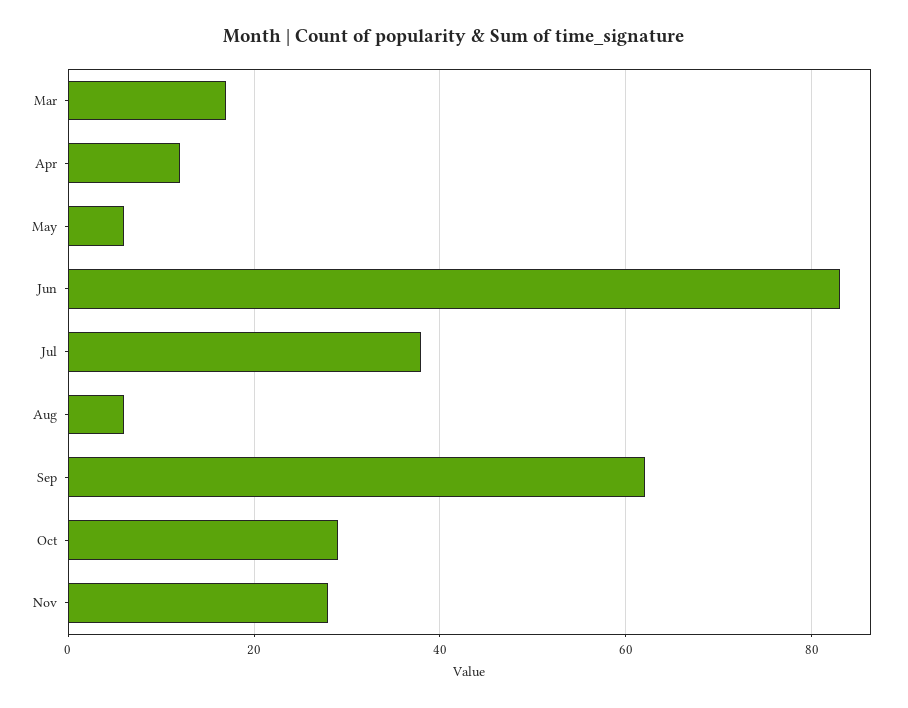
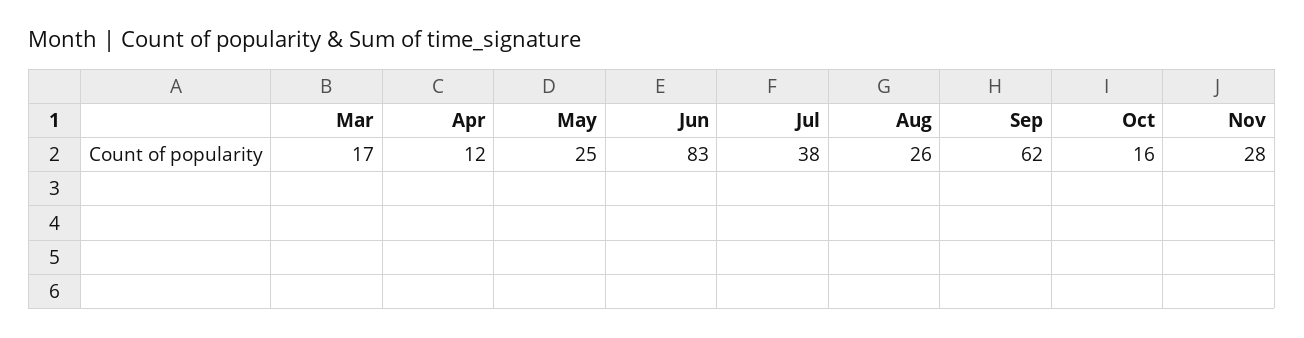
May: 5 -> 25
Aug: 5 -> 26
Oct: 30 -> 16

